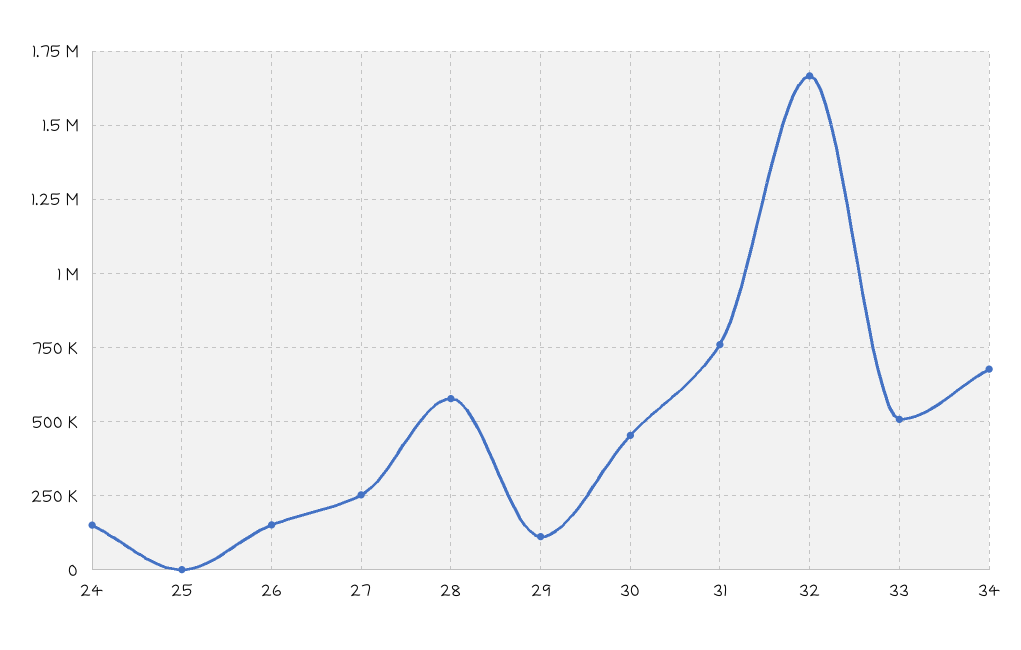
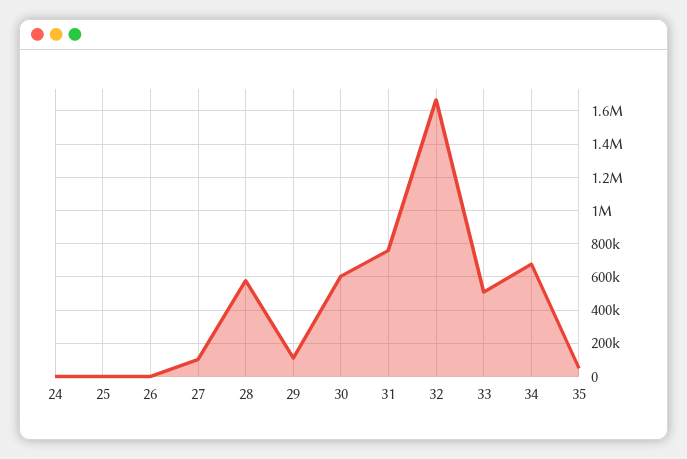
24: 150000 -> 0
26: 150000 -> 0
27: 250000 -> 100000
30: 450000 -> 600000
35: none -> 50000

